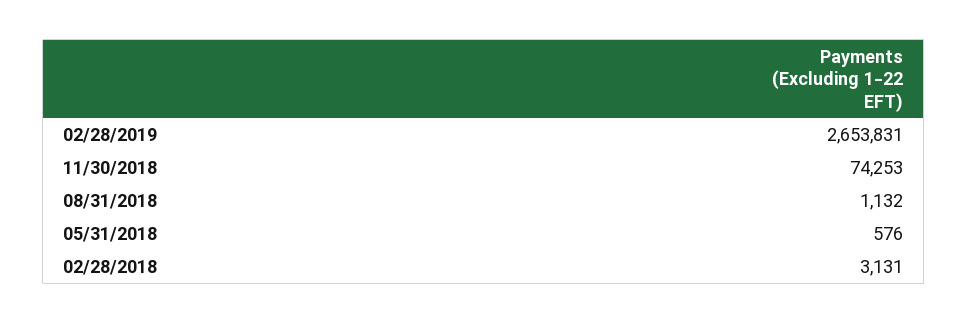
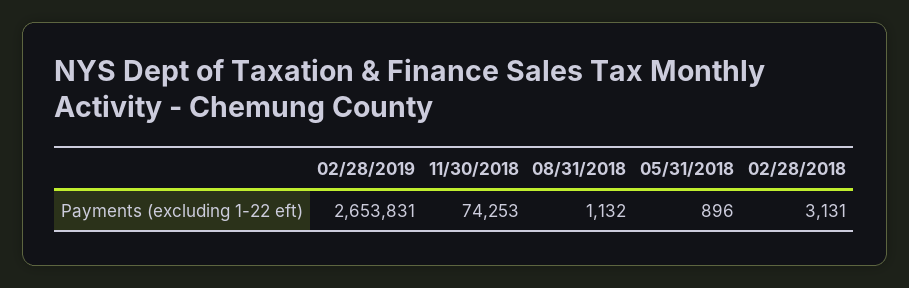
05/31/2018: 576 -> 896

